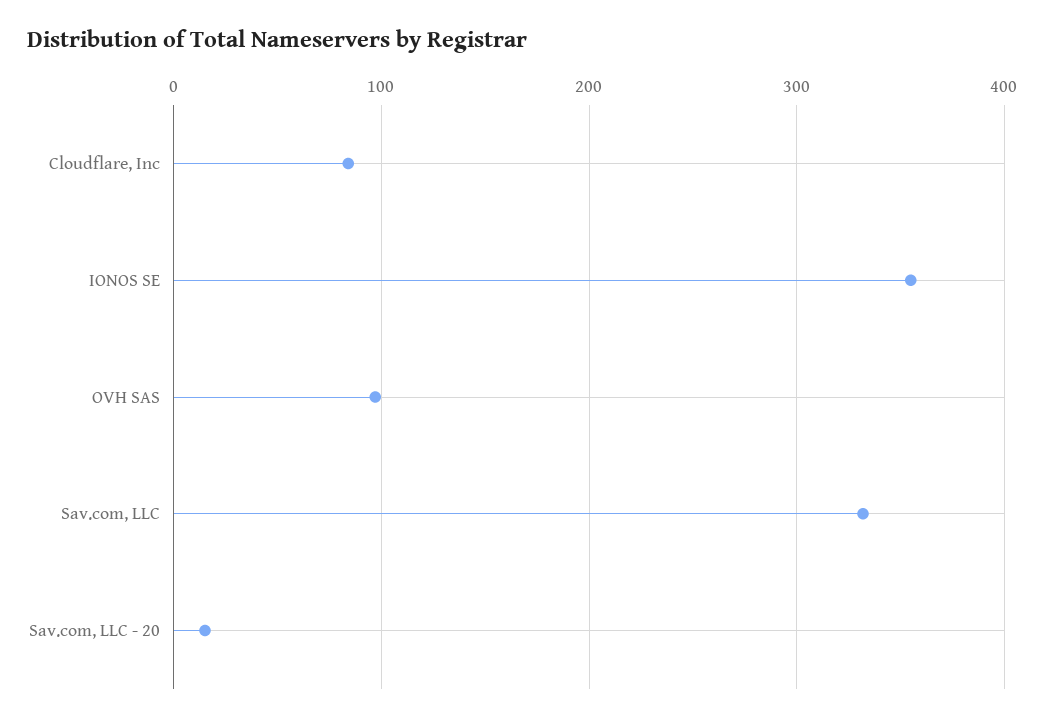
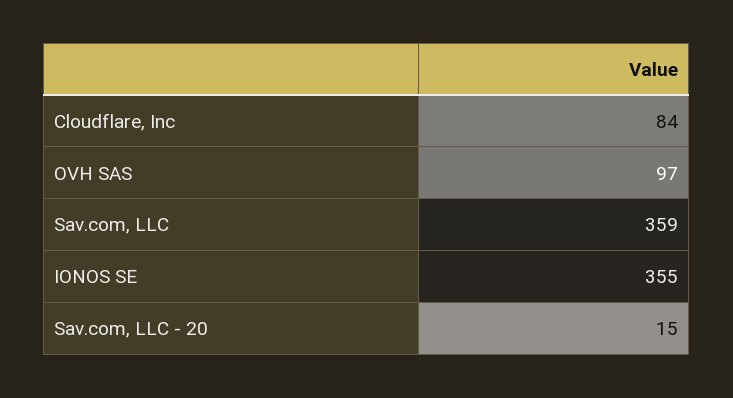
Sav.com, LLC: 330 -> 359

